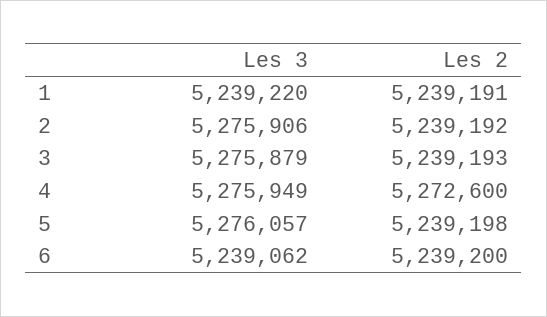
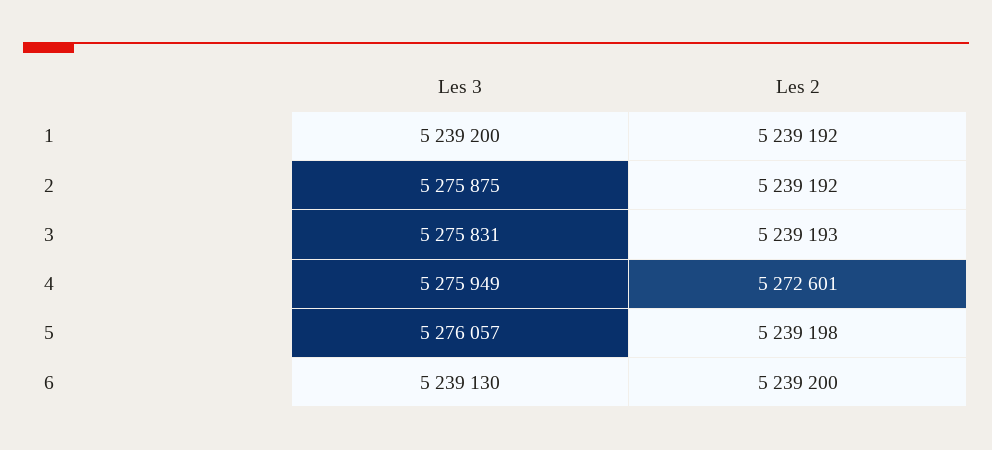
Les 3, 1: 5239220 -> 5239200
Les 2, 1: 5239191 -> 5239192
Les 3, 2: 5275906 -> 5275875
Les 3, 3: 5275879 -> 5275831
Les 2, 4: 5272600 -> 5272601
Les 3, 6: 5239062 -> 5239130

